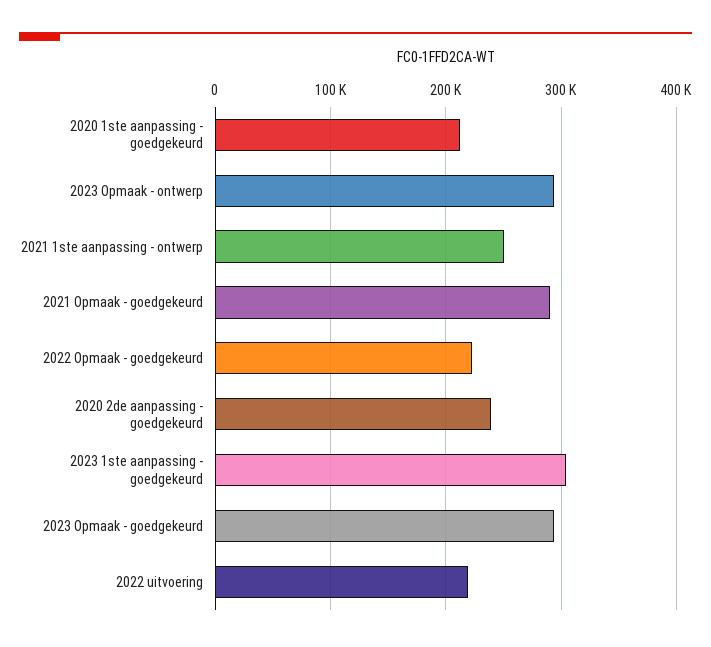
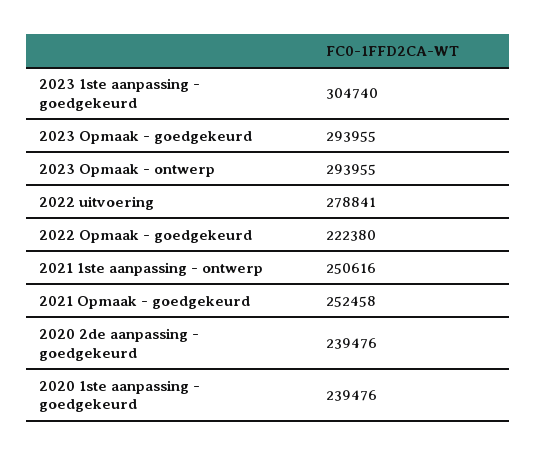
2020 1ste aanpassing - goedgekeurd: 210000 -> 239476
2021 Opmaak - goedgekeurd: 290000 -> 252458
2022 uitvoering: 220000 -> 278841

